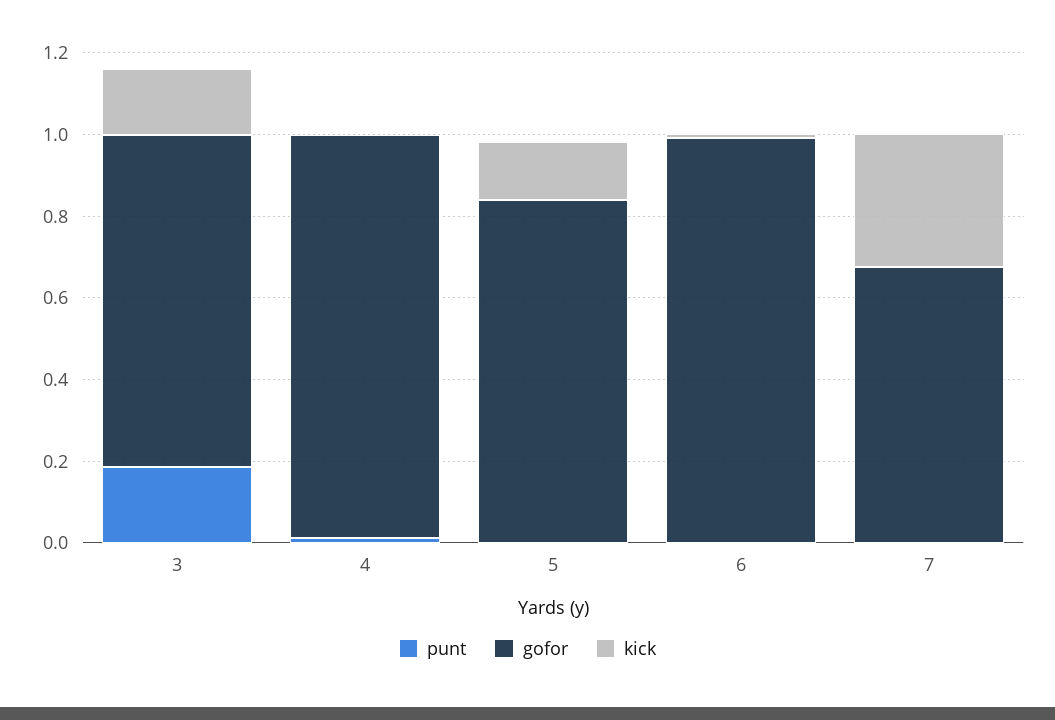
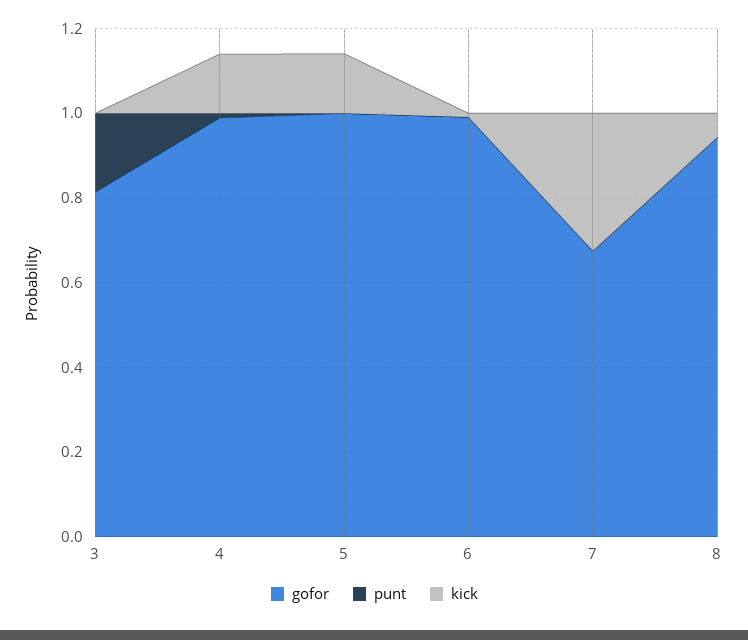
kick, 3: 0.15 -> 0
kick, 4: 0 -> 0.15
gofor, 5: 0.85 -> 1
gofor, 8: none -> 0.95
punt, 8: none -> 0
kick, 8: none -> 0.05

